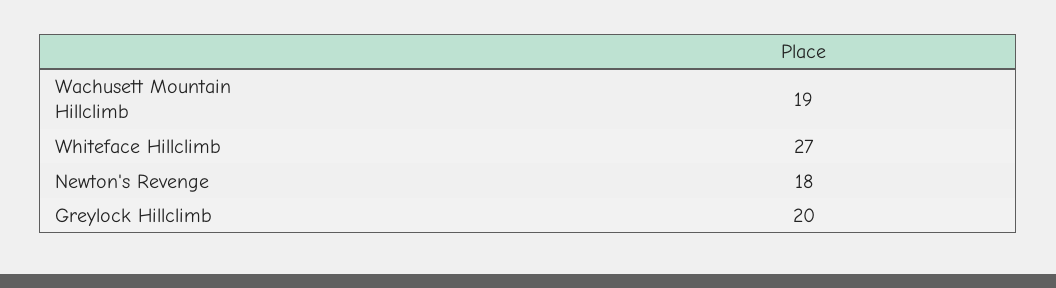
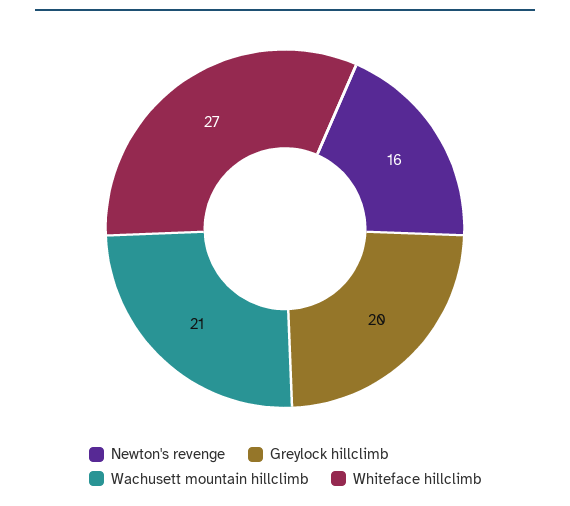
Wachusett Mountain Hillclimb: 19 -> 21
Newton's Revenge: 18 -> 16

